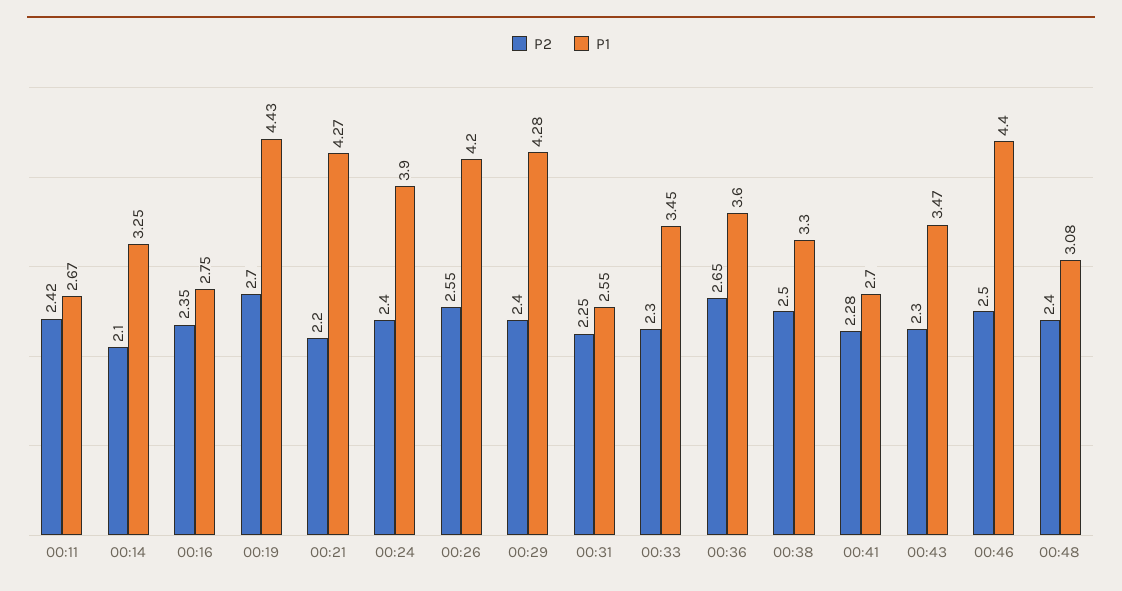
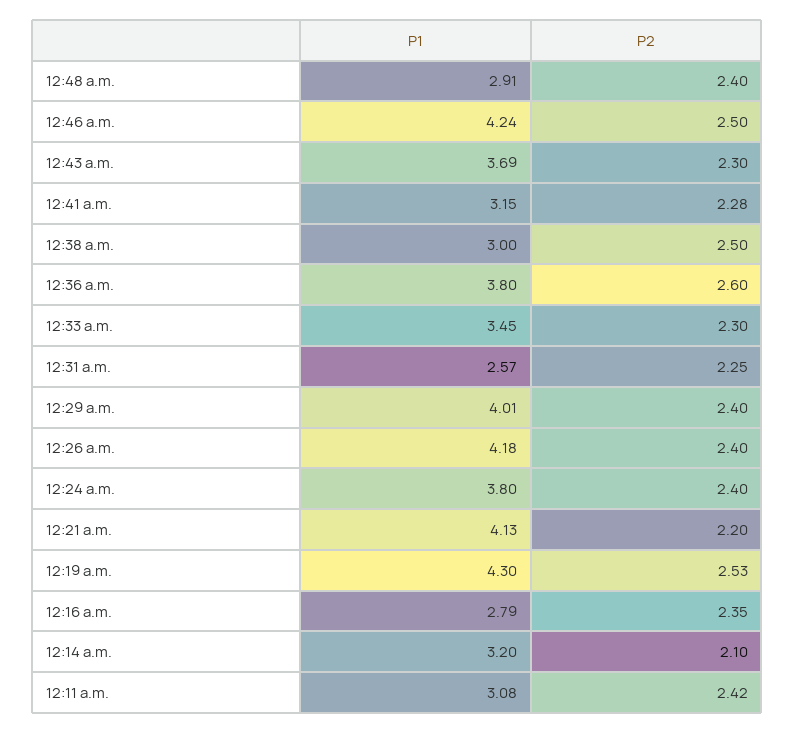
P1, 00:11: 2.67 -> 3.08
P1, 00:14: 3.25 -> 3.2
P1, 00:16: 2.75 -> 2.79
P2, 00:19: 2.7 -> 2.53
P1, 00:19: 4.43 -> 4.3
P1, 00:21: 4.27 -> 4.13
P1, 00:24: 3.9 -> 3.8
P2, 00:26: 2.55 -> 2.4
P1, 00:26: 4.2 -> 4.18
P1, 00:29: 4.28 -> 4.01
P1, 00:31: 2.55 -> 2.57
P2, 00:36: 2.65 -> 2.6
P1, 00:36: 3.6 -> 3.8
P1, 00:38: 3.3 -> 3
P1, 00:41: 2.7 -> 3.15
P1, 00:43: 3.47 -> 3.69
P1, 00:46: 4.4 -> 4.24
P1, 00:48: 3.08 -> 2.91

